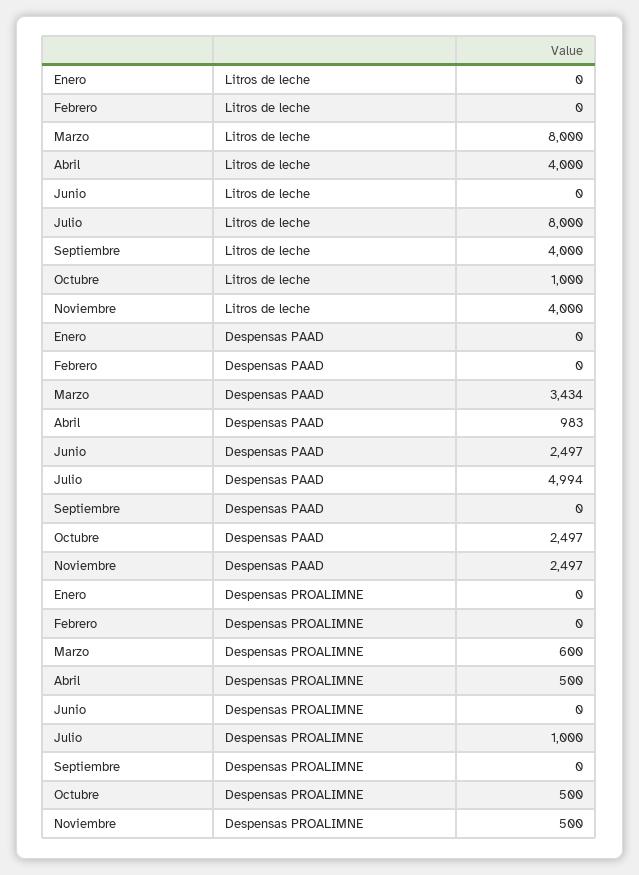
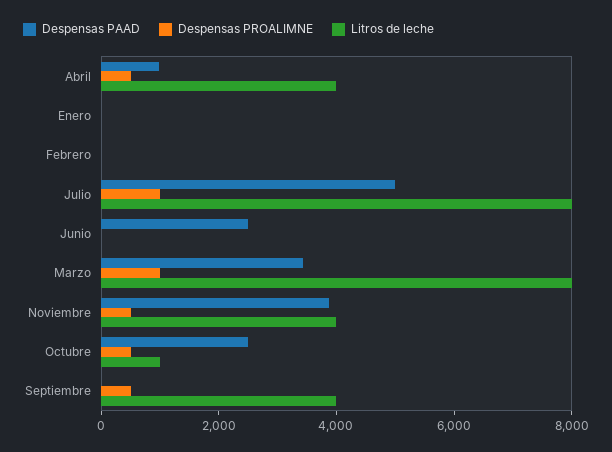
Despensas PAAD, Noviembre: 2497 -> 4000
Despensas PROALIMNE, Marzo: 600 -> 1000
Despensas PROALIMNE, Septiembre: 0 -> 500

